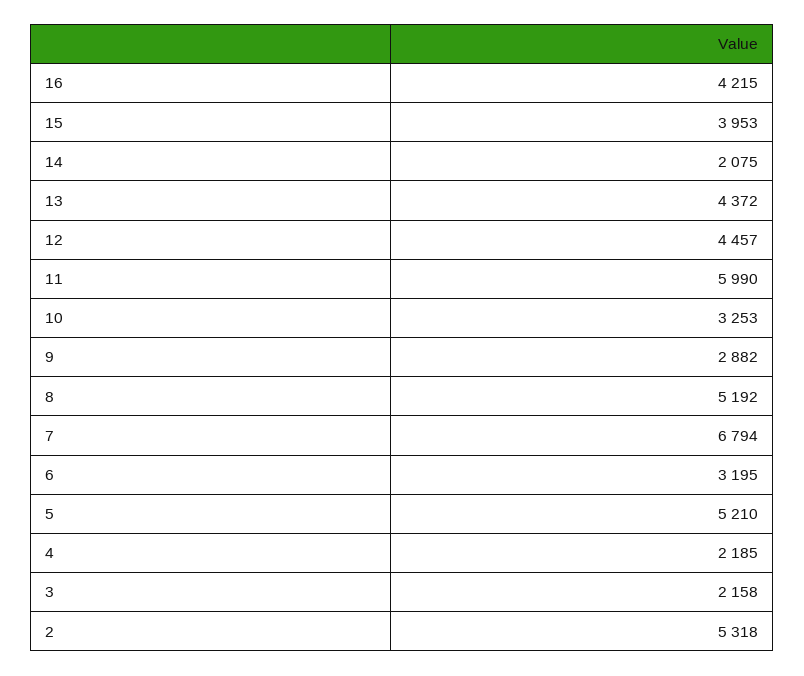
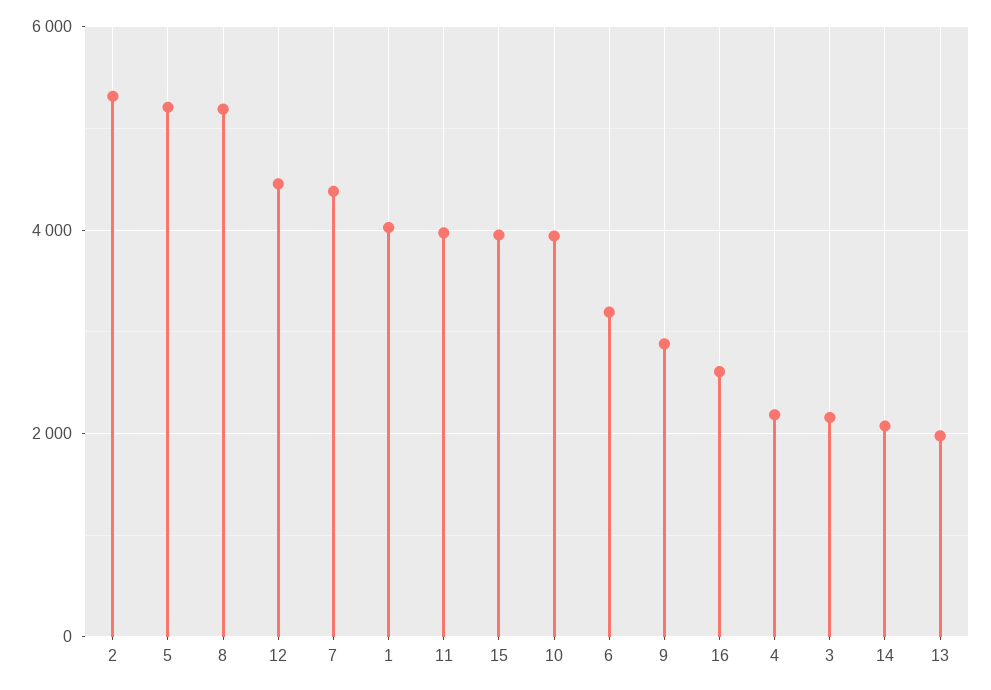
16: 4215 -> 2600
13: 4372 -> 2000
11: 5990 -> 4000
10: 3253 -> 4000
7: 6794 -> 4400
1: none -> 4000

